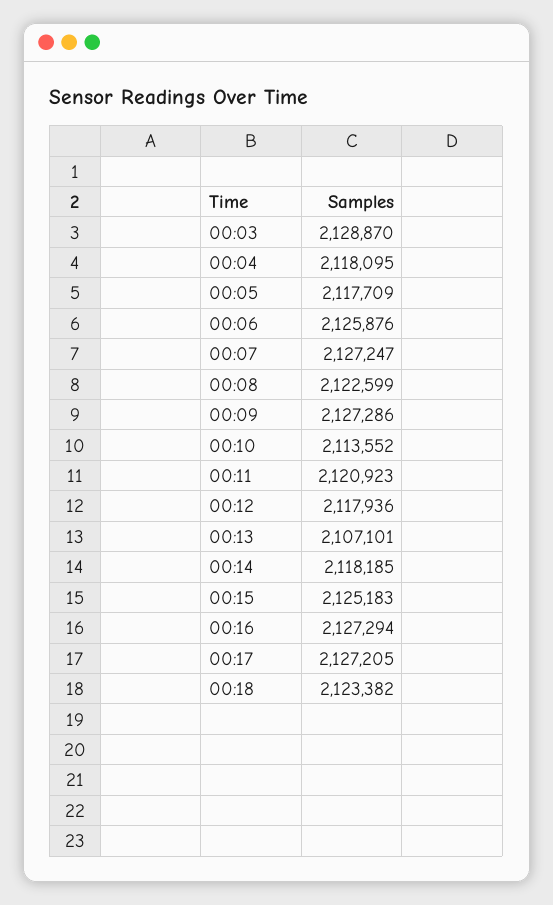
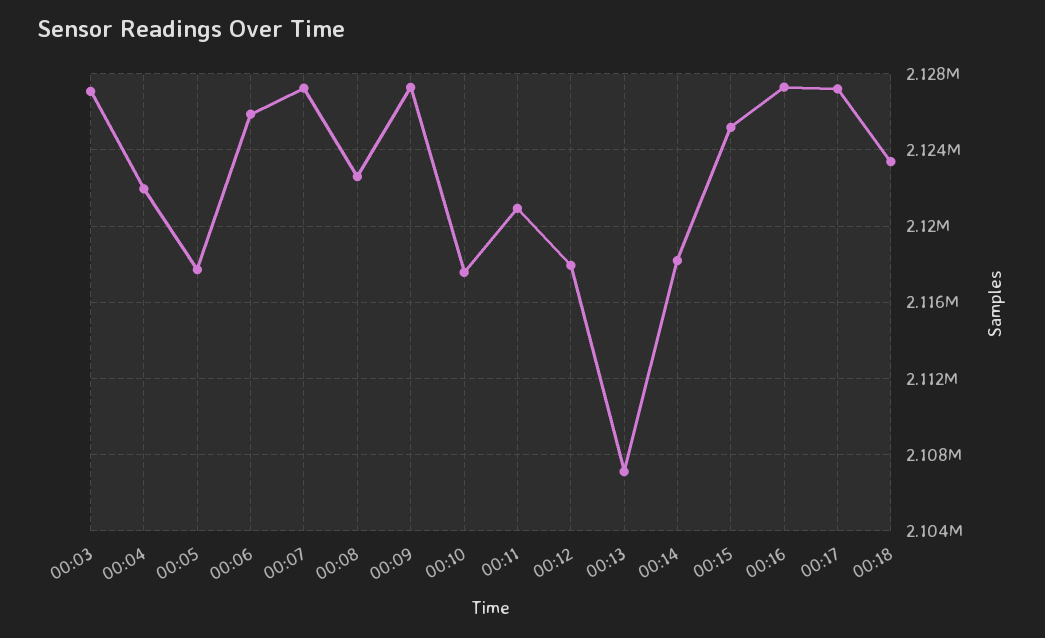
00:03: 2128870 -> 2127000
00:04: 2118095 -> 2122000
00:10: 2113552 -> 2117500

